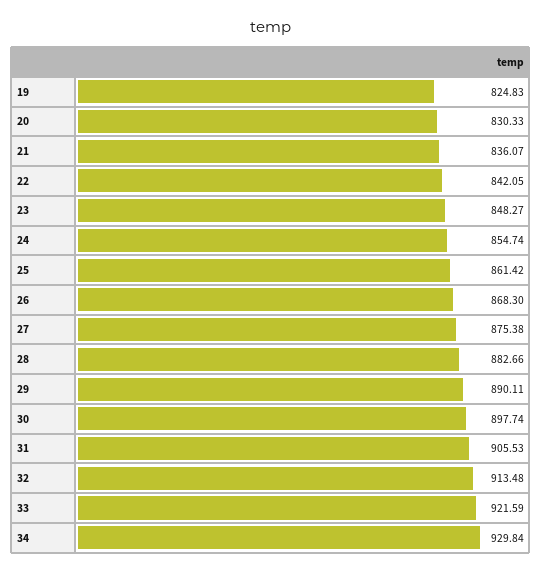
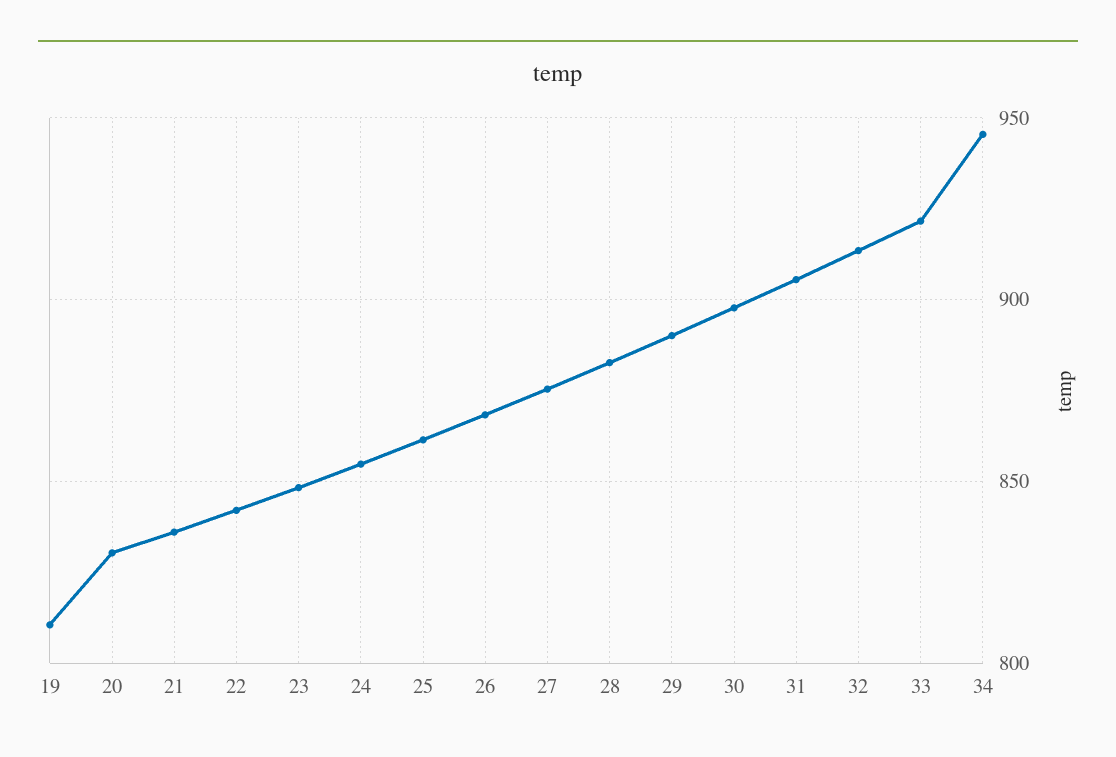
19: 824.83 -> 810
34: 929.84 -> 945

